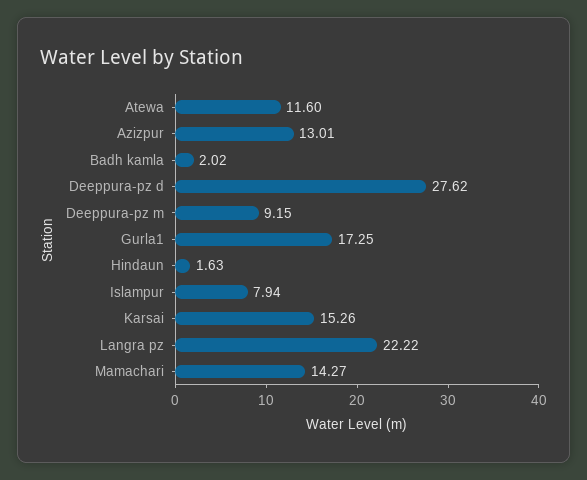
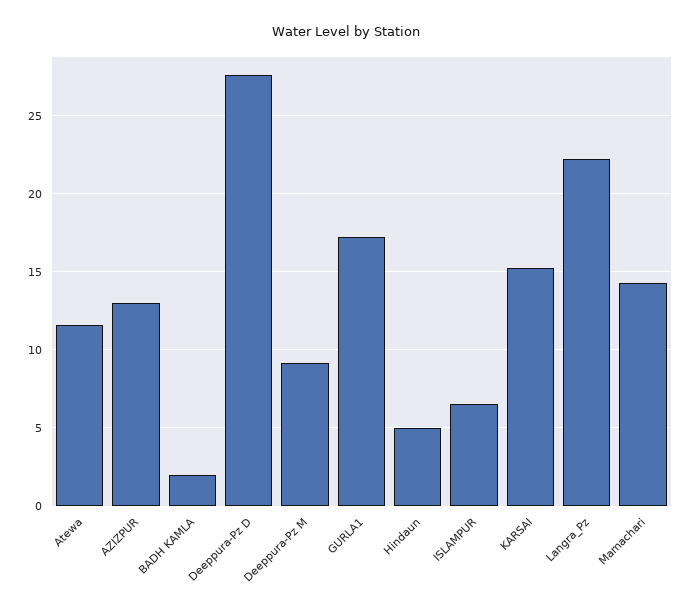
Hindaun: 1.63 -> 5
Islampur: 7.94 -> 6.5

